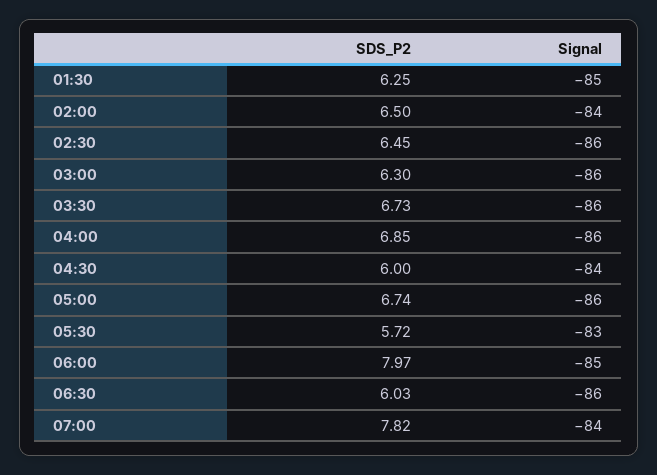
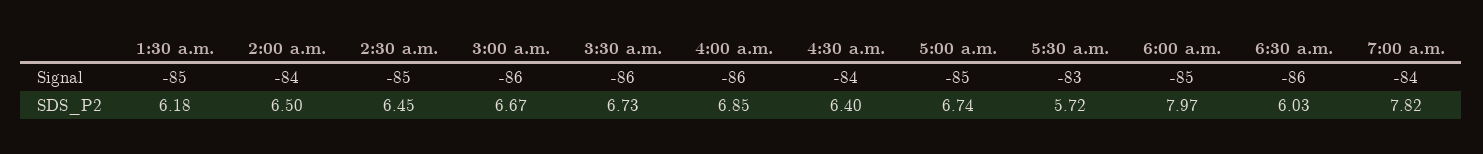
SDS_P2, 01:30: 6.25 -> 6.18
Signal, 02:30: -86 -> -85
SDS_P2, 03:00: 6.3 -> 6.67
SDS_P2, 04:30: 6 -> 6.4
Signal, 05:00: -86 -> -85

